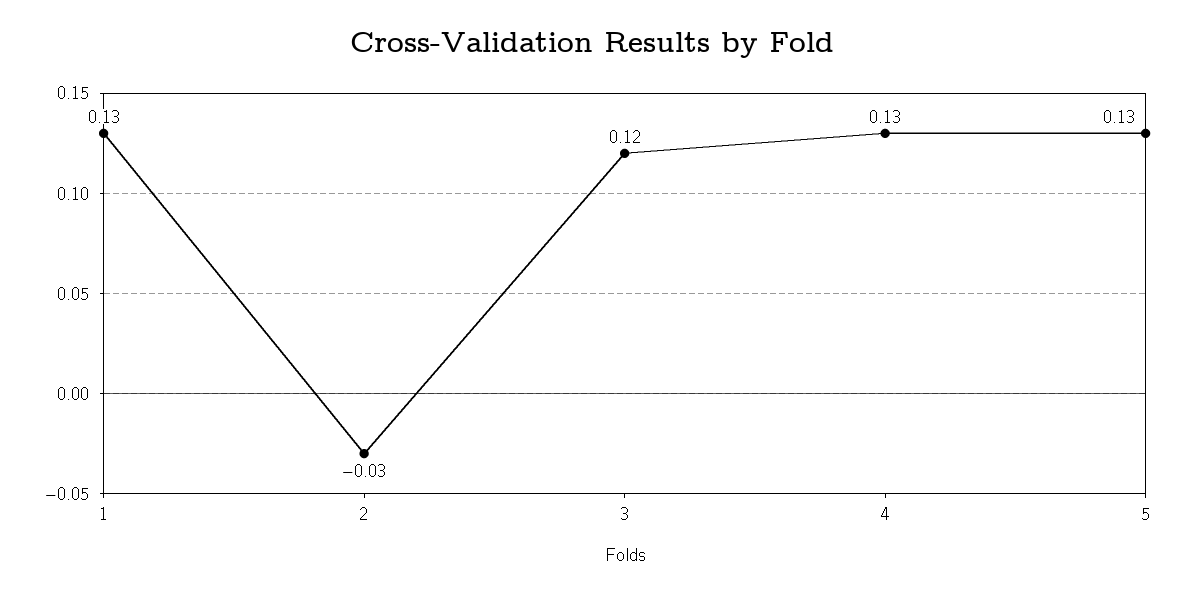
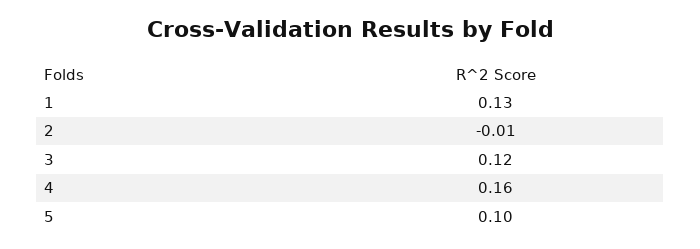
2: -0.03 -> -0.01
4: 0.13 -> 0.16
5: 0.13 -> 0.1

